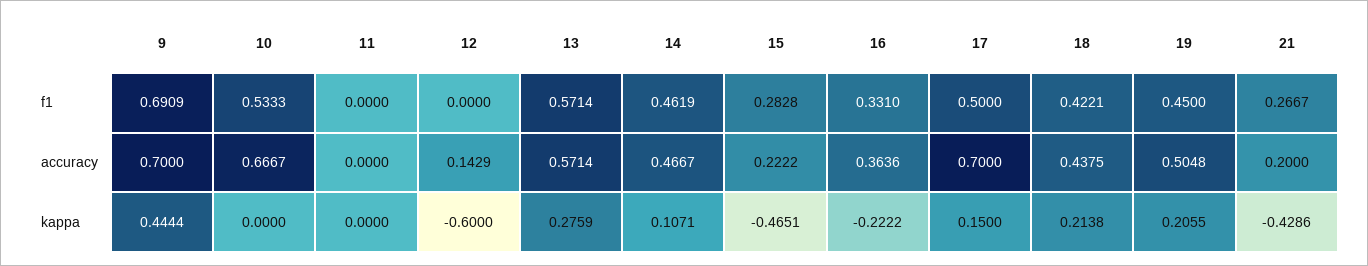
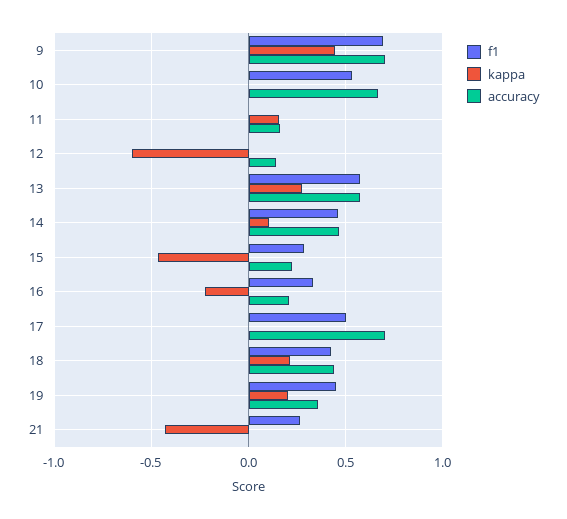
accuracy, 11: 0 -> 0.15
accuracy, 16: 0.3636 -> 0.2
accuracy, 19: 0.5048 -> 0.35
accuracy, 21: 0.2 -> 0
kappa, 11: 0 -> 0.15
kappa, 17: 0.15 -> 0

